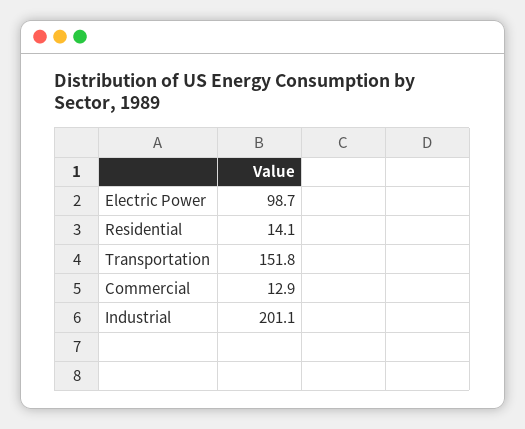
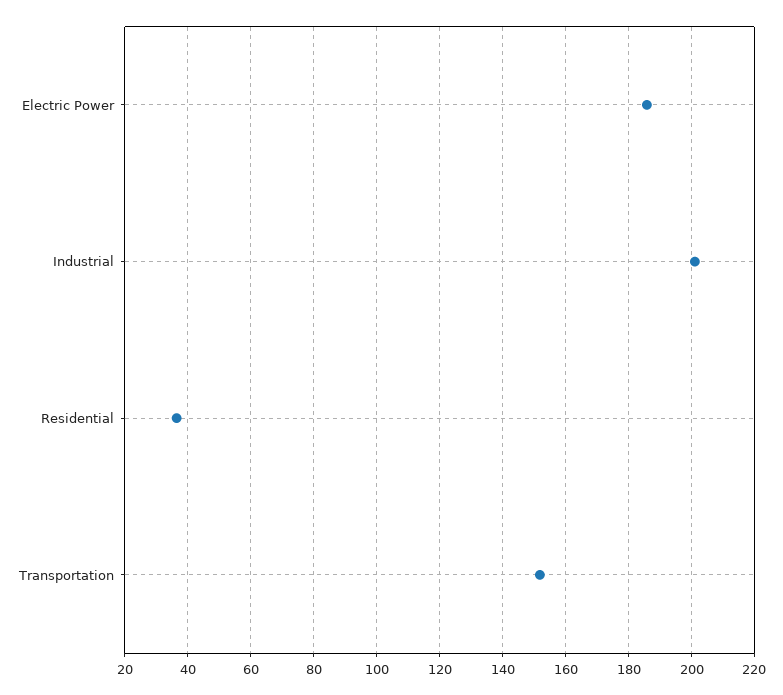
Electric Power: 98.7 -> 186
Residential: 14.1 -> 36
Commercial: 12.9 -> none

